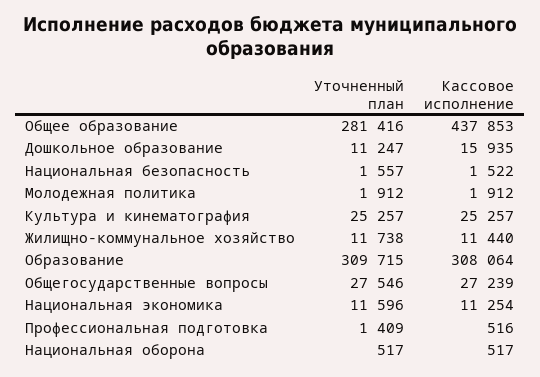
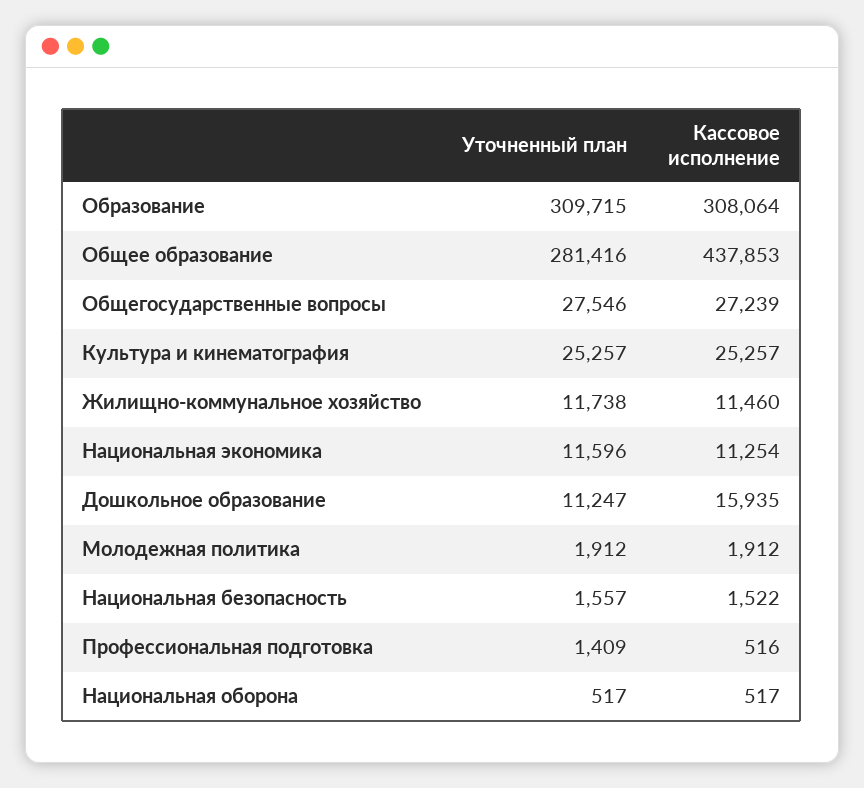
Кассовое исполнение, Жилищно-коммунальное хозяйство: 11440 -> 11460

